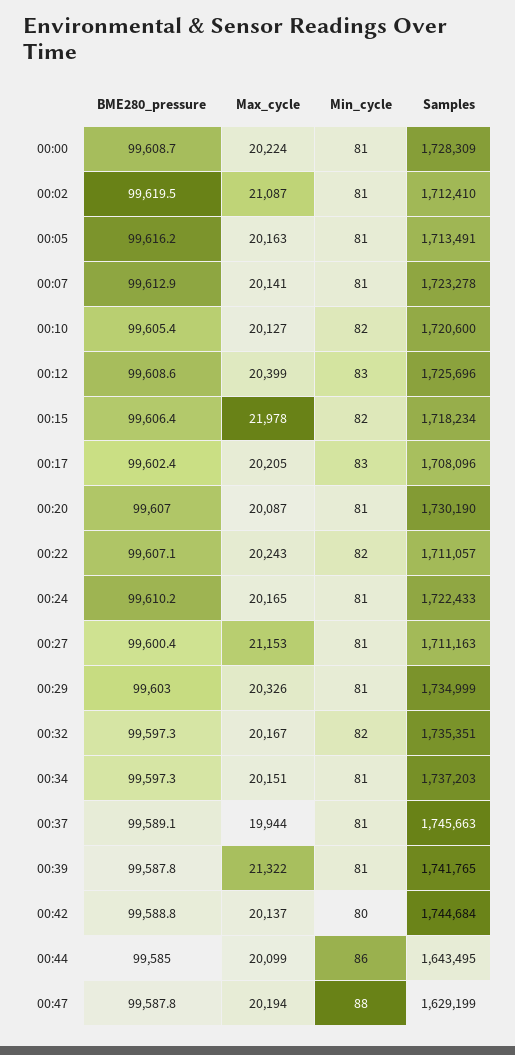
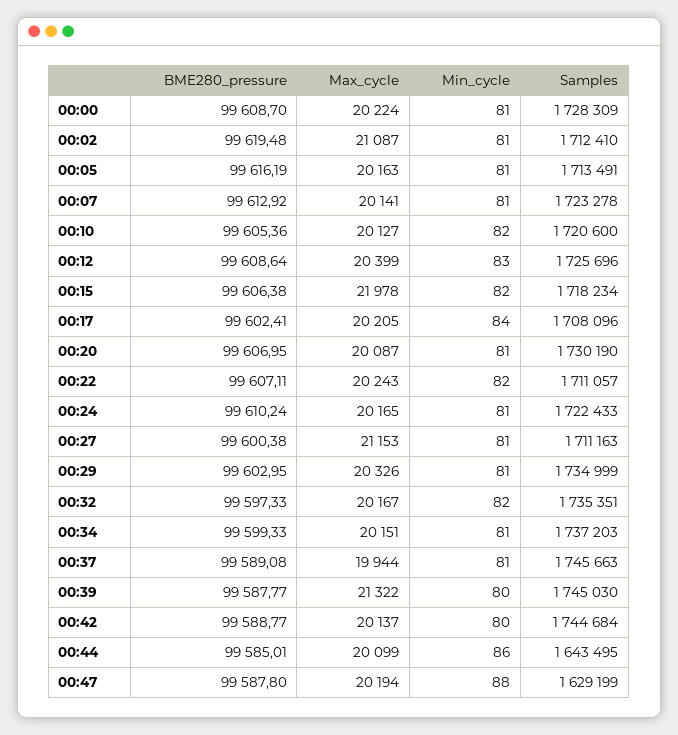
Min_cycle, 00:17: 83 -> 84
BME280_pressure, 00:34: 99597.3 -> 99599.33
Min_cycle, 00:39: 81 -> 80
Samples, 00:39: 1741765 -> 1745030

